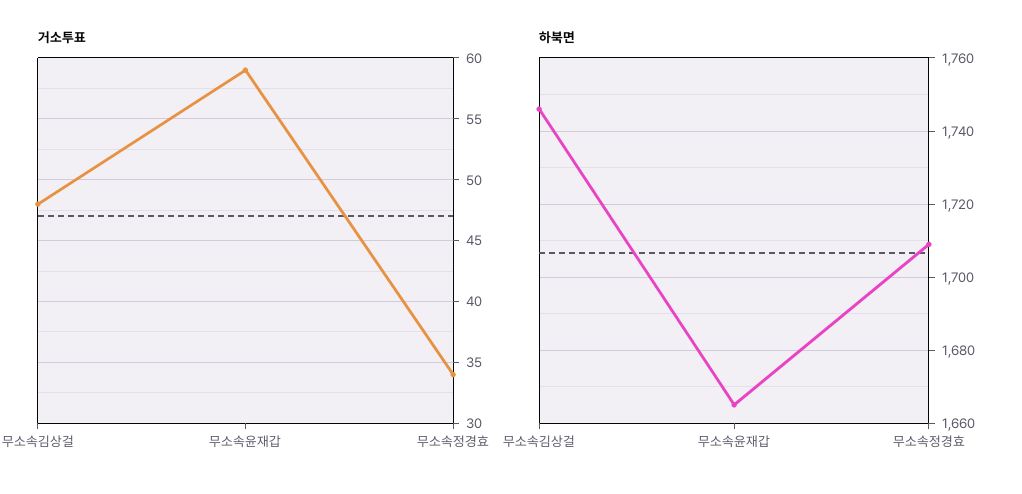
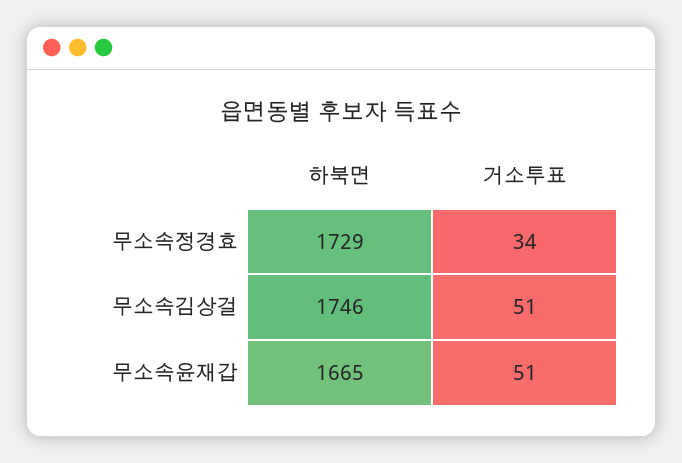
거소투표, 무소속김상걸: 48 -> 51
거소투표, 무소속윤재갑: 59 -> 51
하북면, 무소속정경효: 1710 -> 1729

